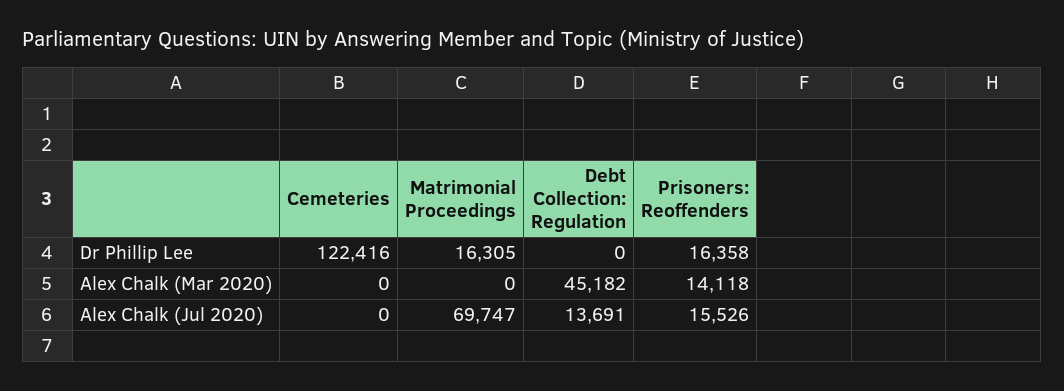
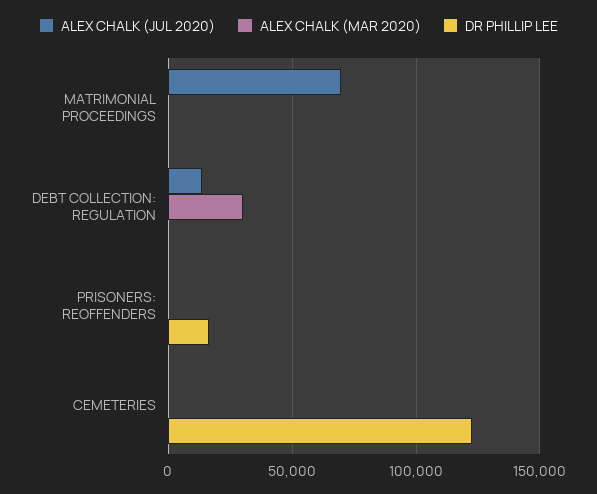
Dr Phillip Lee, Matrimonial Proceedings: 16305 -> 0
Alex Chalk (Mar 2020), Debt Collection: Regulation: 45182 -> 30000
Alex Chalk (Mar 2020), Prisoners: Reoffenders: 14118 -> 0
Alex Chalk (Jul 2020), Prisoners: Reoffenders: 15526 -> 0

